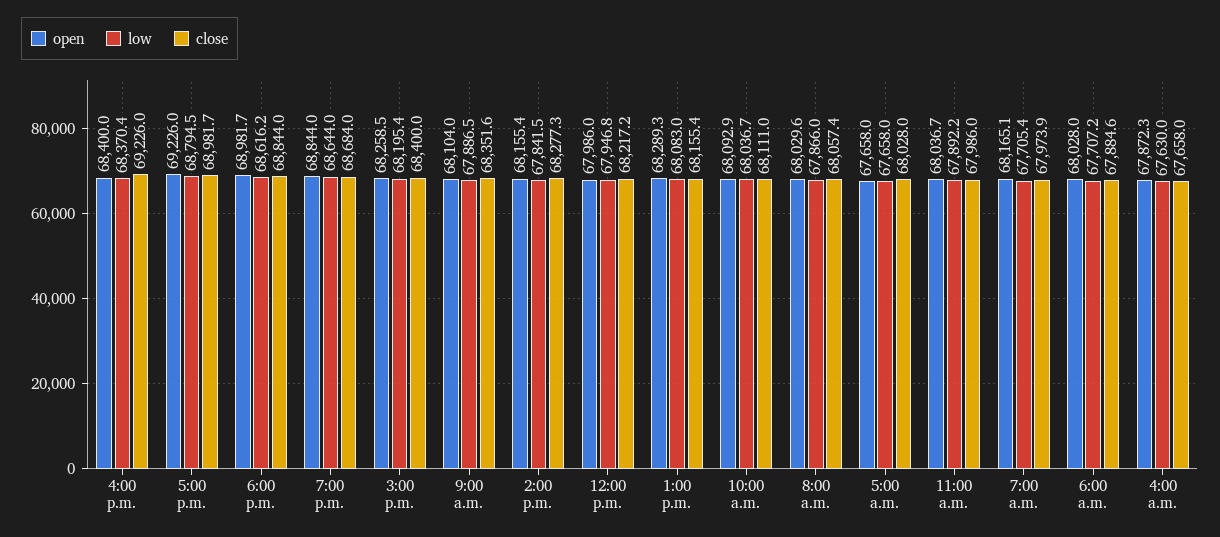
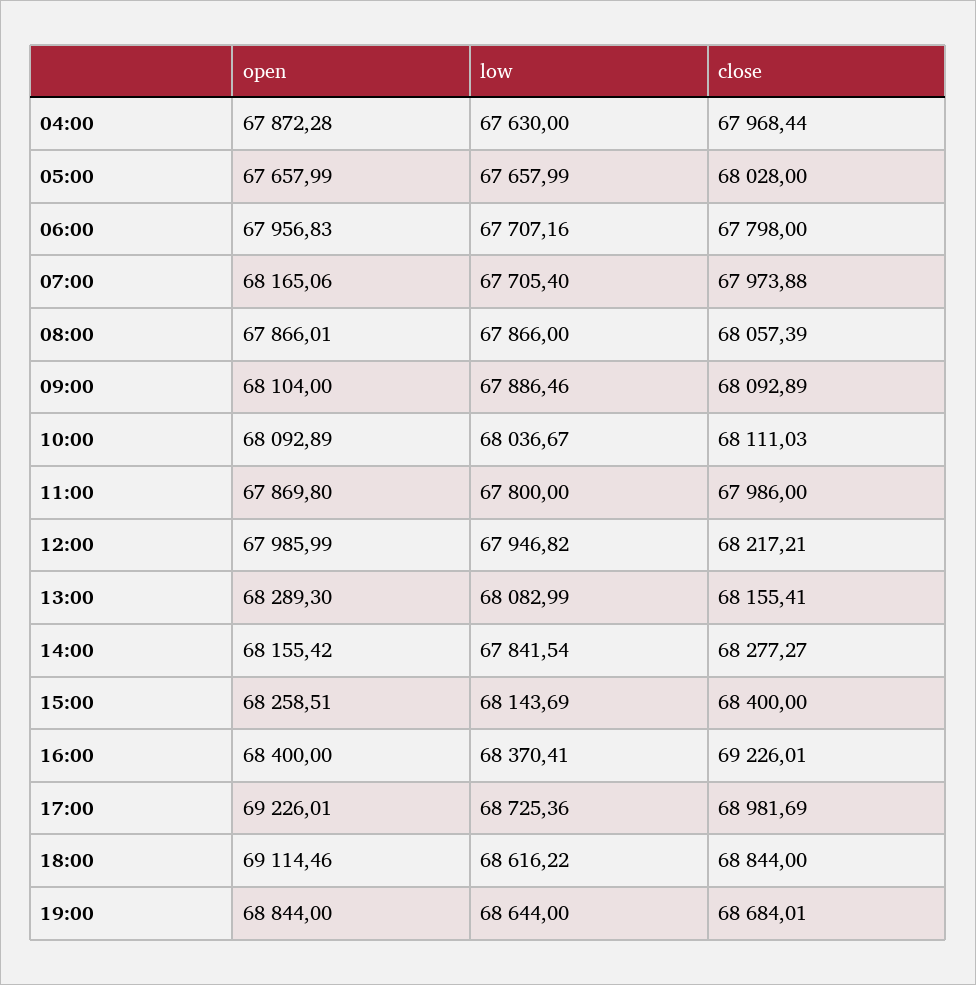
low, 5:00 p.m.: 68794.5 -> 68725.36
open, 6:00 p.m.: 68981.7 -> 69114.46
low, 3:00 p.m.: 68195.4 -> 68143.69
close, 9:00 a.m.: 68351.6 -> 68092.89
open, 8:00 a.m.: 68029.6 -> 67866.01
open, 11:00 a.m.: 68036.7 -> 67869.8
low, 11:00 a.m.: 67892.2 -> 67800
open, 6:00 a.m.: 68028 -> 67956.83
close, 6:00 a.m.: 67884.6 -> 67798
close, 4:00 a.m.: 67658 -> 67968.44

